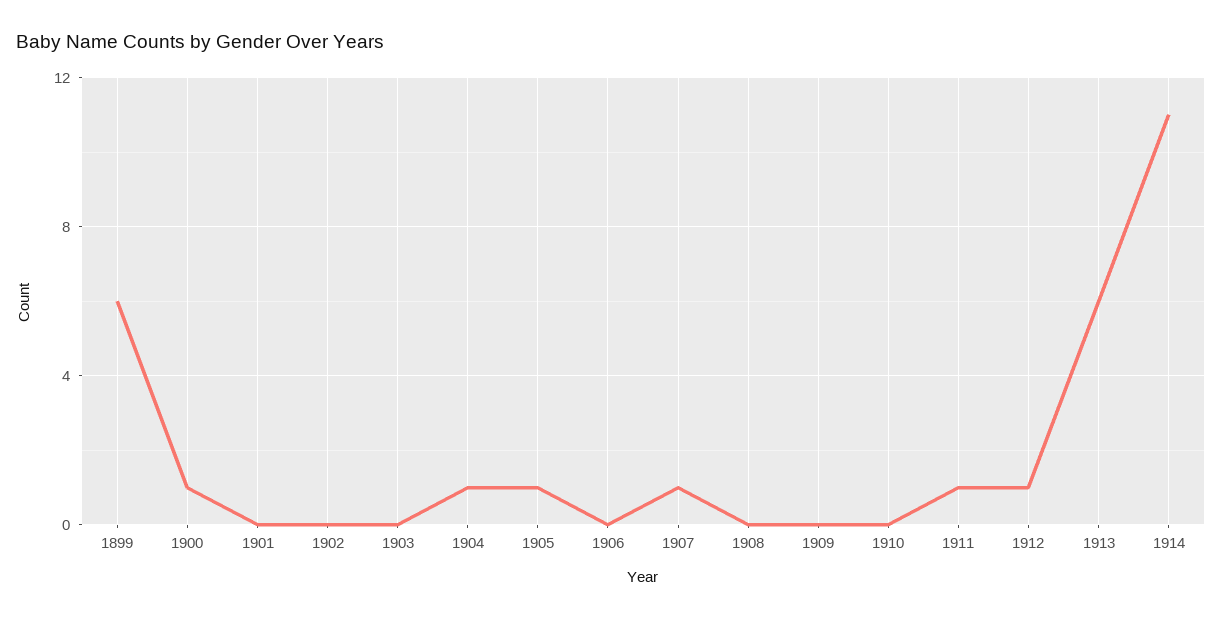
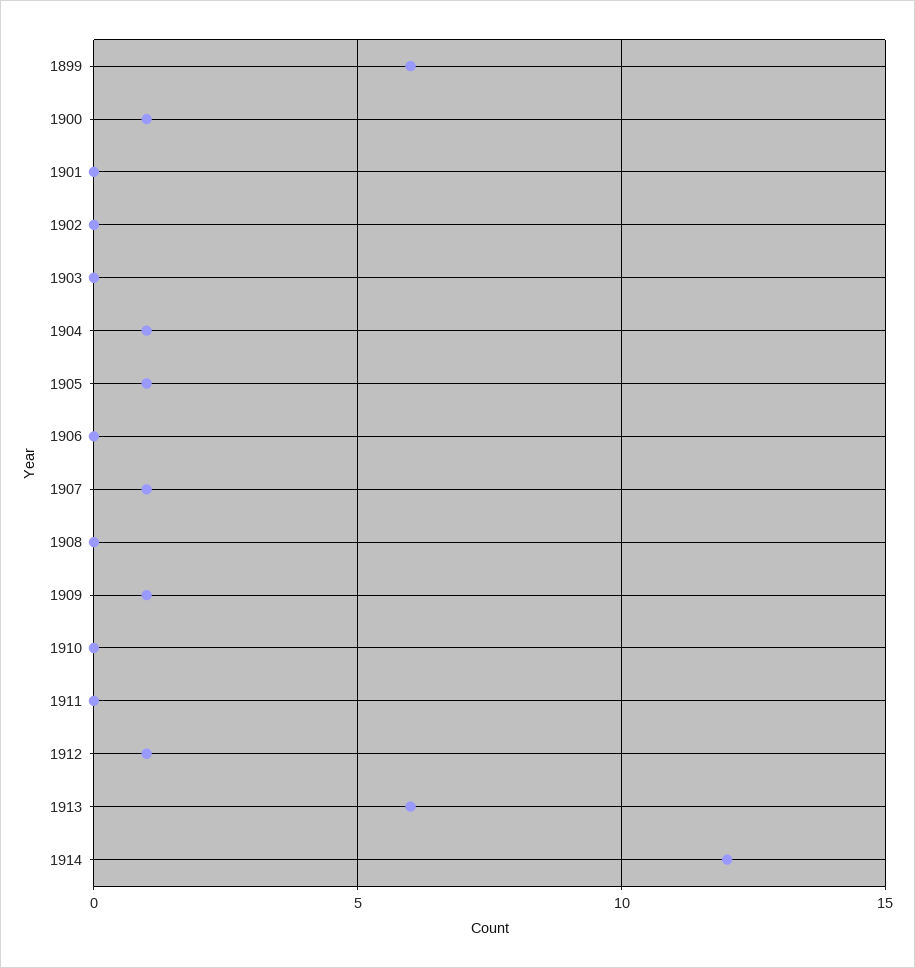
1909: 0 -> 1
1911: 1 -> 0
1914: 11 -> 12

